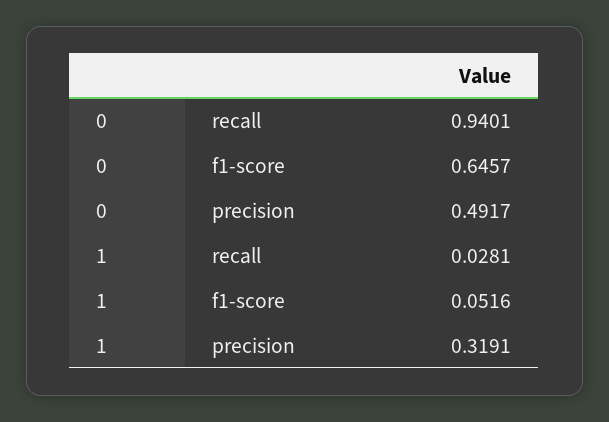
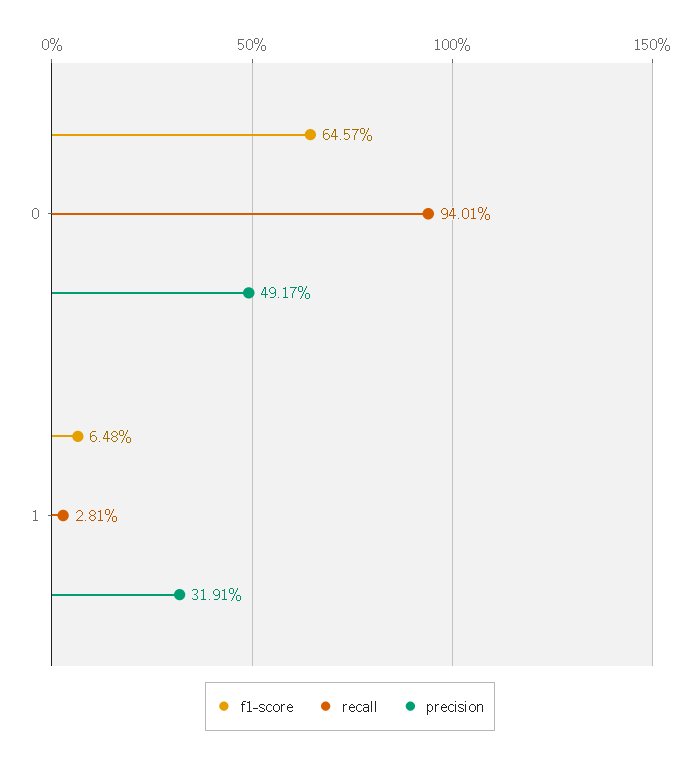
f1-score, 1: 0.0516 -> 0.0648

